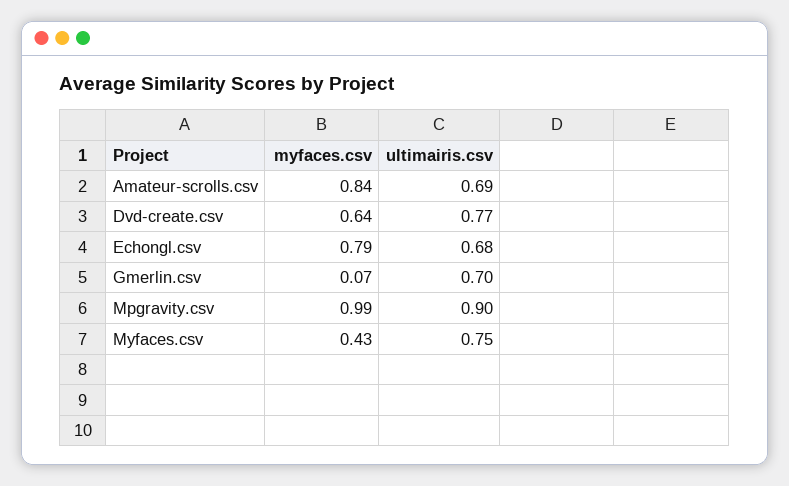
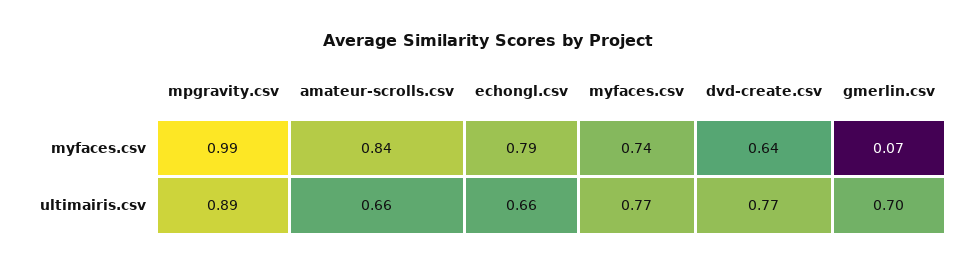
ultimairis.csv, Amateur-scrolls.csv: 0.69 -> 0.66
ultimairis.csv, Echongl.csv: 0.68 -> 0.66
ultimairis.csv, Mpgravity.csv: 0.9 -> 0.89
myfaces.csv, Myfaces.csv: 0.43 -> 0.74
ultimairis.csv, Myfaces.csv: 0.75 -> 0.77

